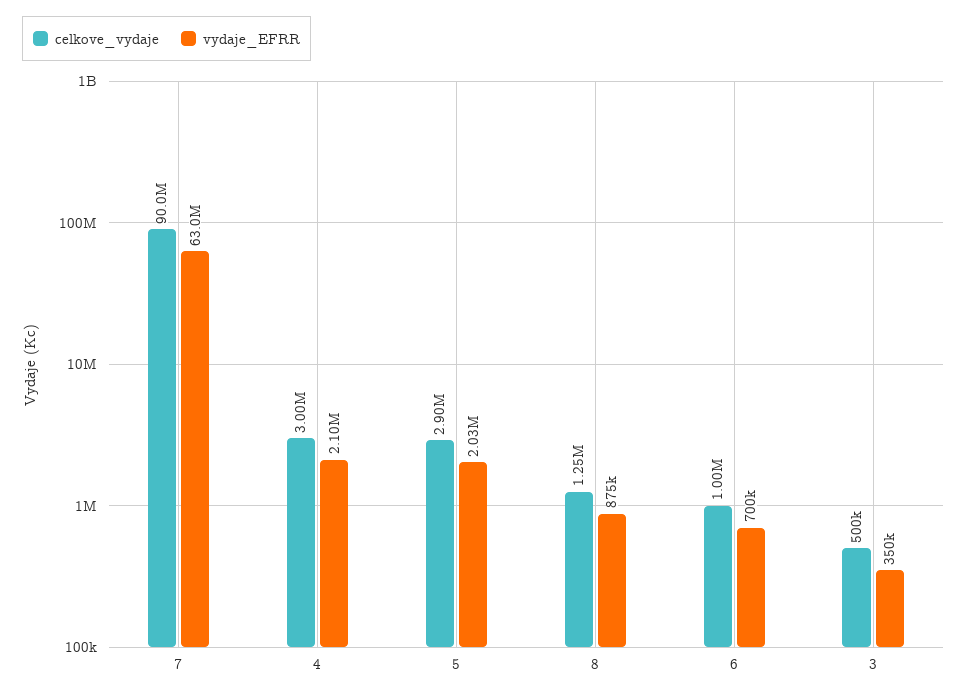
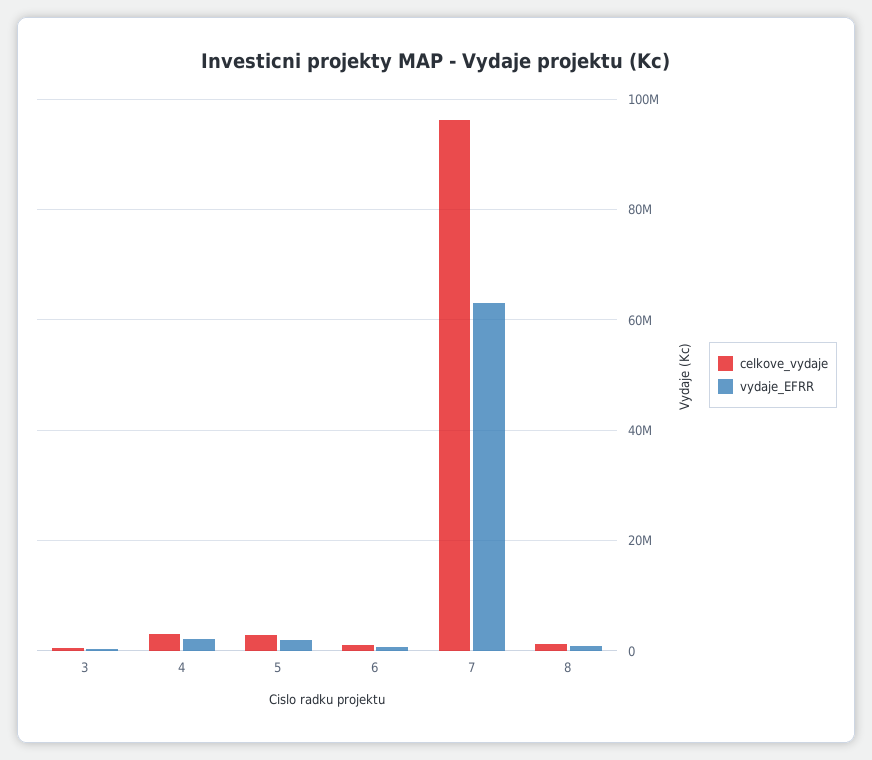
celkove_vydaje, 7: 90000000 -> 96000000

